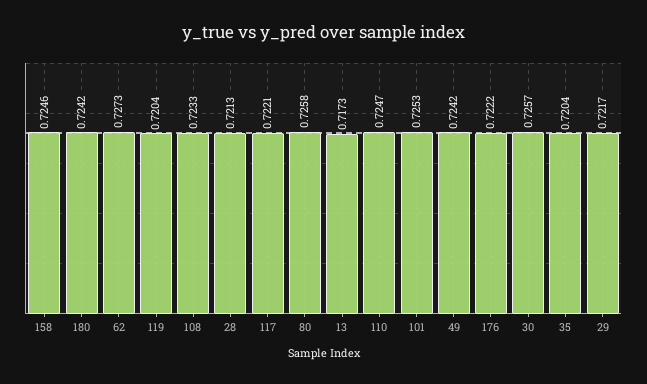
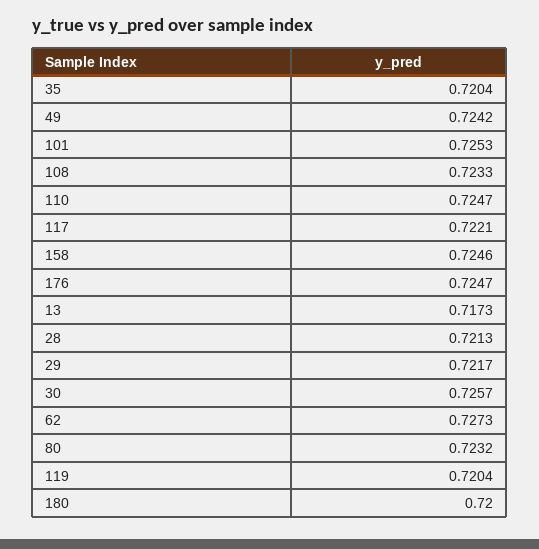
180: 0.7242 -> 0.72
80: 0.7258 -> 0.7232
176: 0.7222 -> 0.7247

